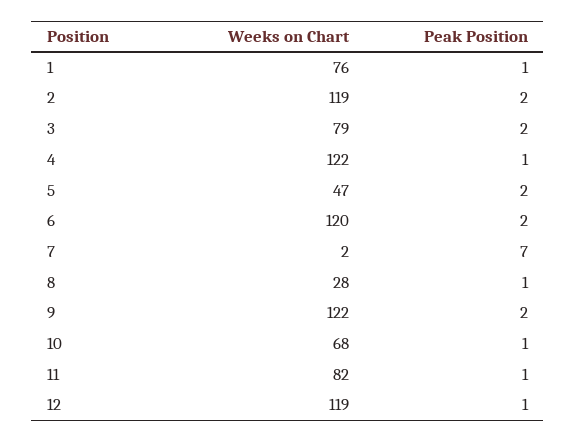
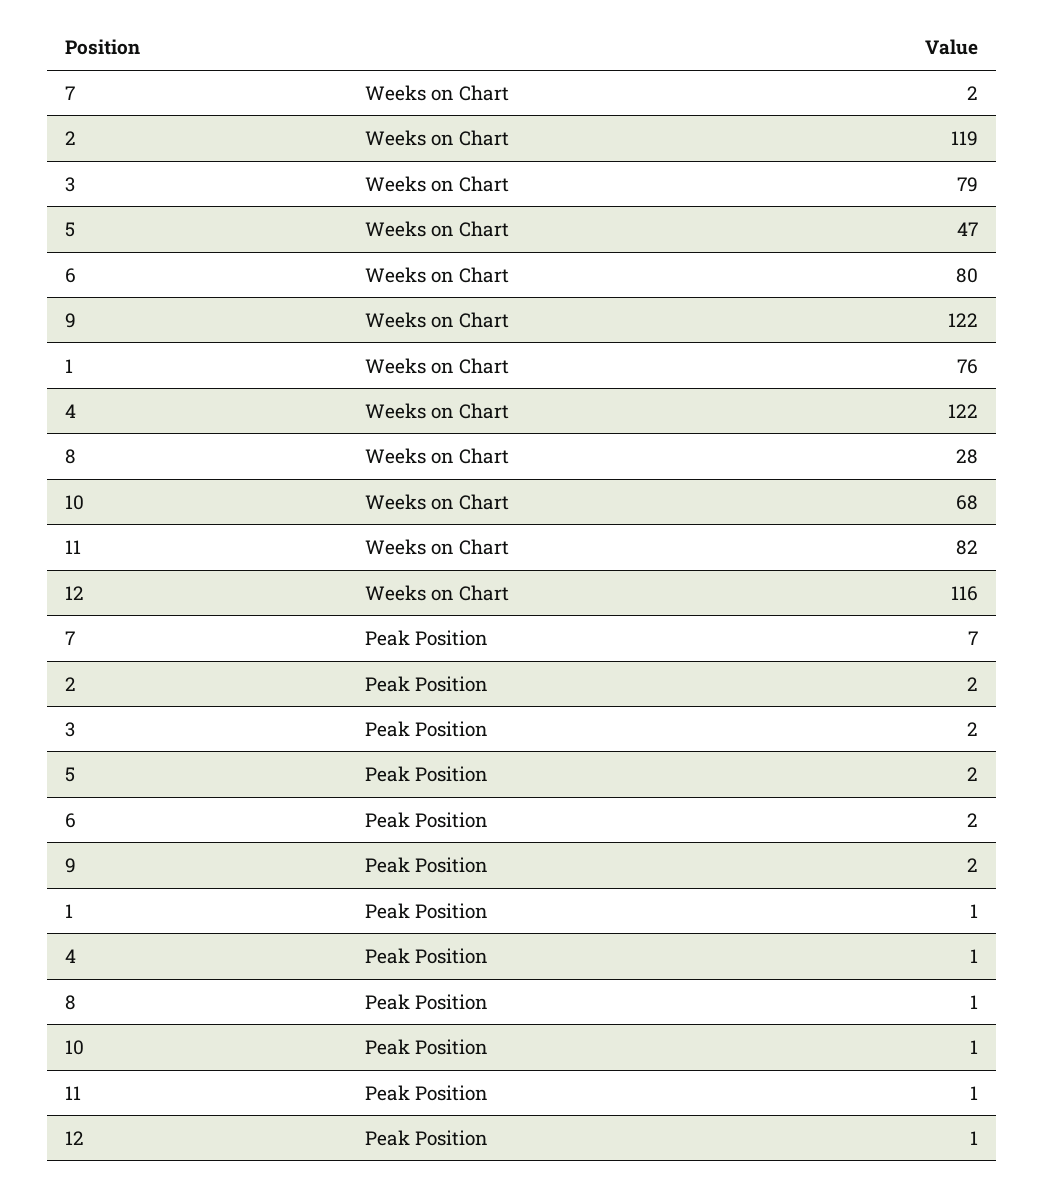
Weeks on Chart, 6: 120 -> 80
Weeks on Chart, 12: 119 -> 116

